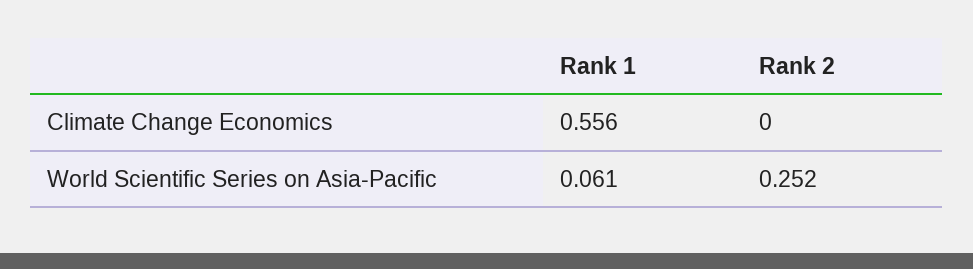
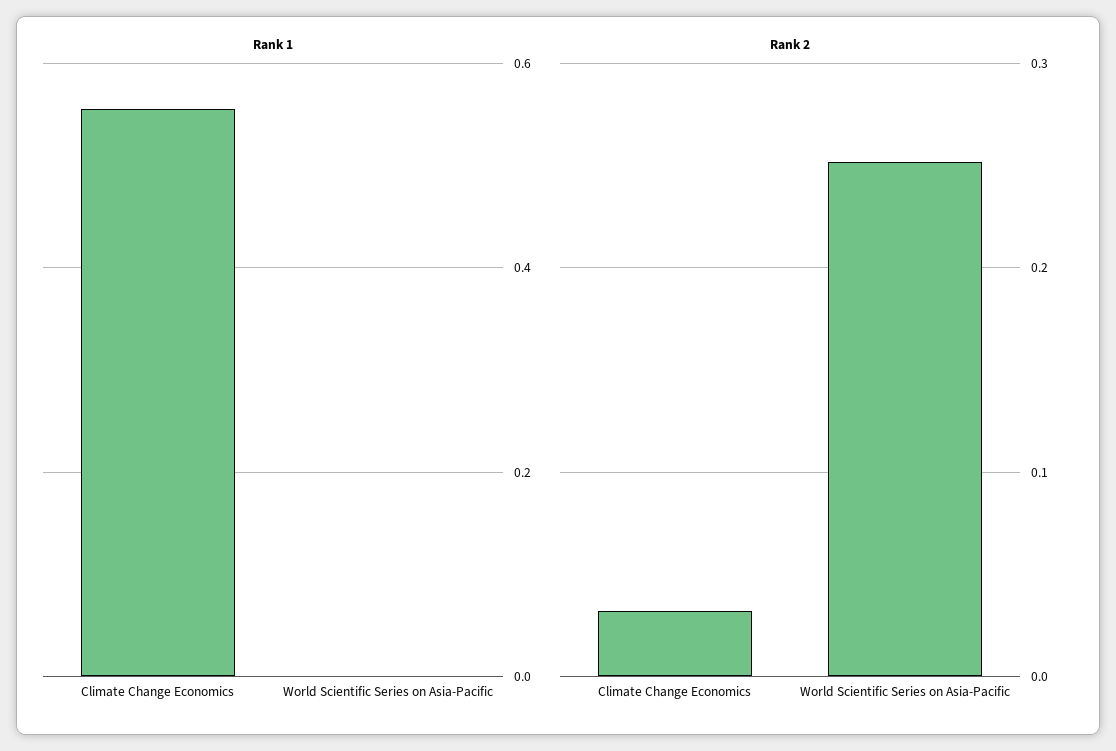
Rank 2, Climate Change Economics: 0 -> 0.03
Rank 1, World Scientific Series on Asia-Pacific: 0.061 -> 0

